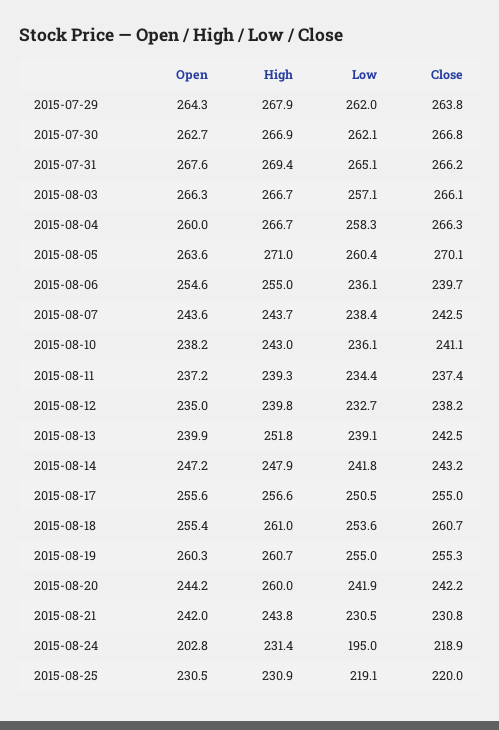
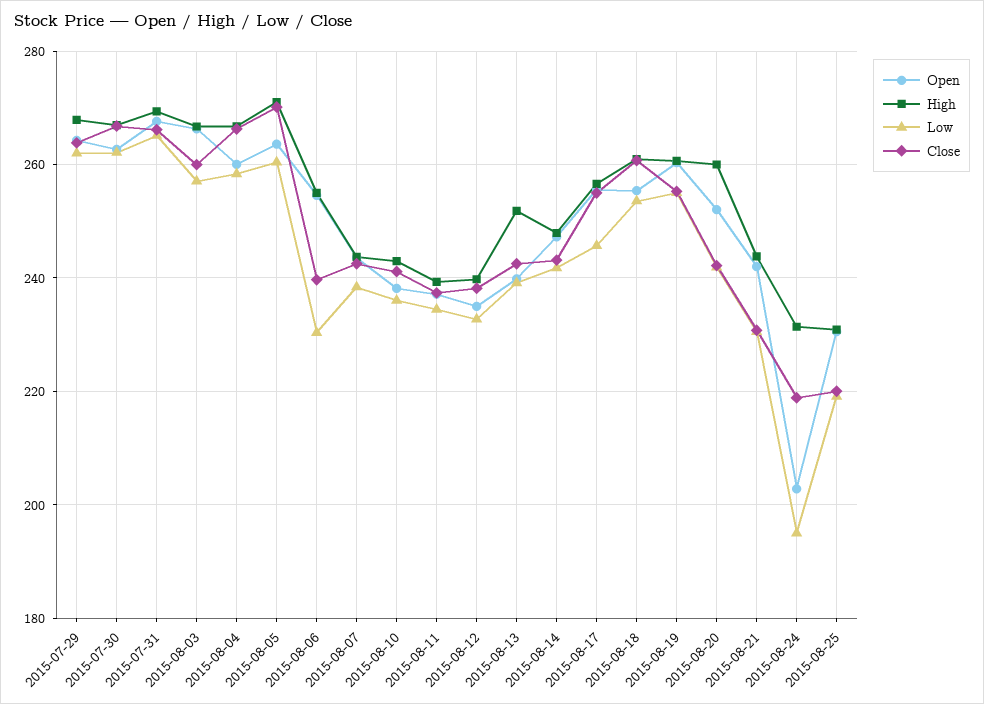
Close, 2015-08-03: 266.1 -> 260
Low, 2015-08-06: 236.1 -> 230
Low, 2015-08-17: 250.5 -> 246
Open, 2015-08-20: 244.2 -> 252

